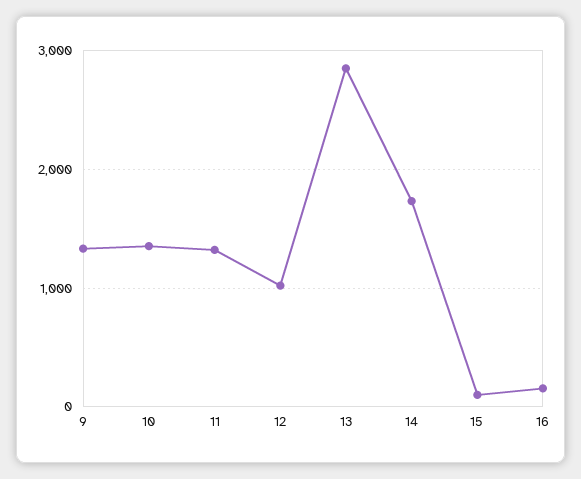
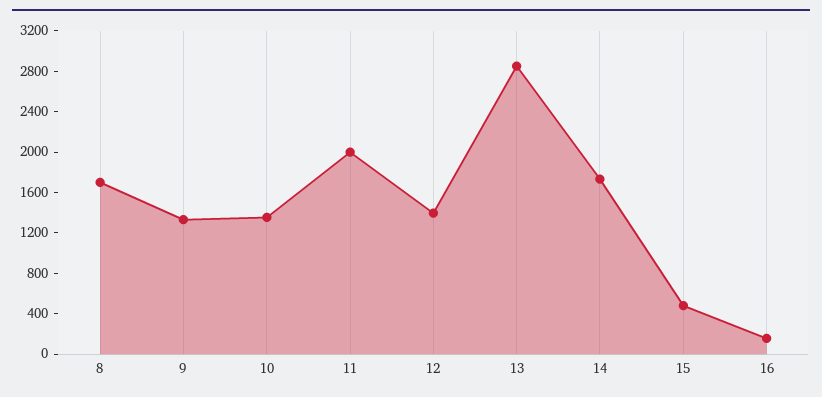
11: 1300 -> 2000
12: 1000 -> 1400
15: 100 -> 500
8: none -> 1700

